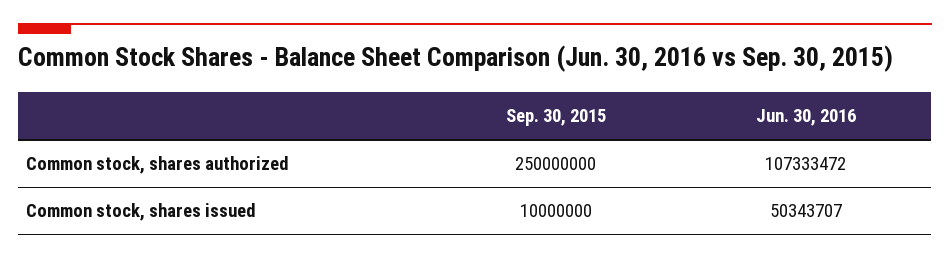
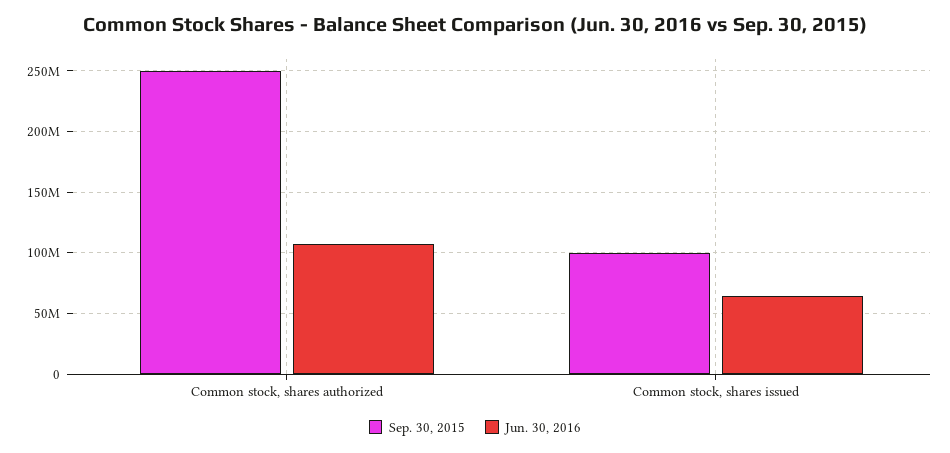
Sep. 30, 2015, Common stock, shares issued: 10000000 -> 100000000
Jun. 30, 2016, Common stock, shares issued: 50343707 -> 65000000

